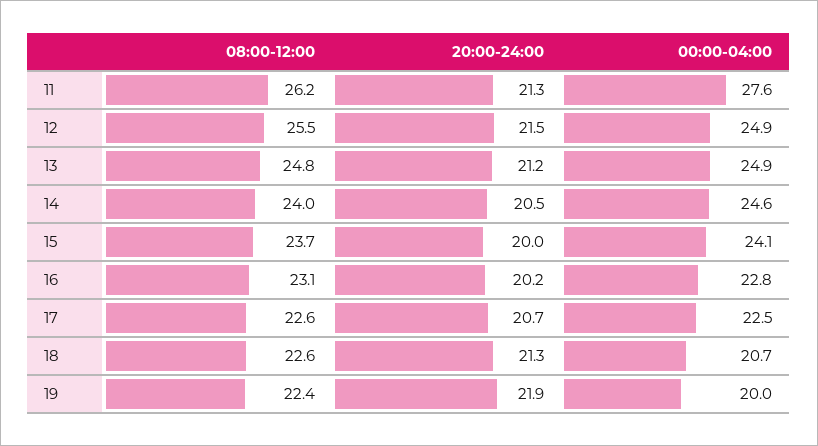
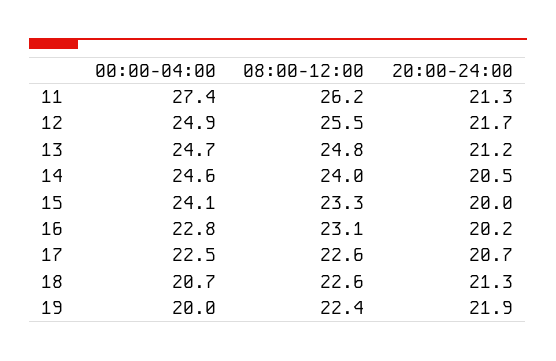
00:00-04:00, 11: 27.6 -> 27.4
20:00-24:00, 12: 21.5 -> 21.7
00:00-04:00, 13: 24.9 -> 24.7
08:00-12:00, 15: 23.7 -> 23.3

